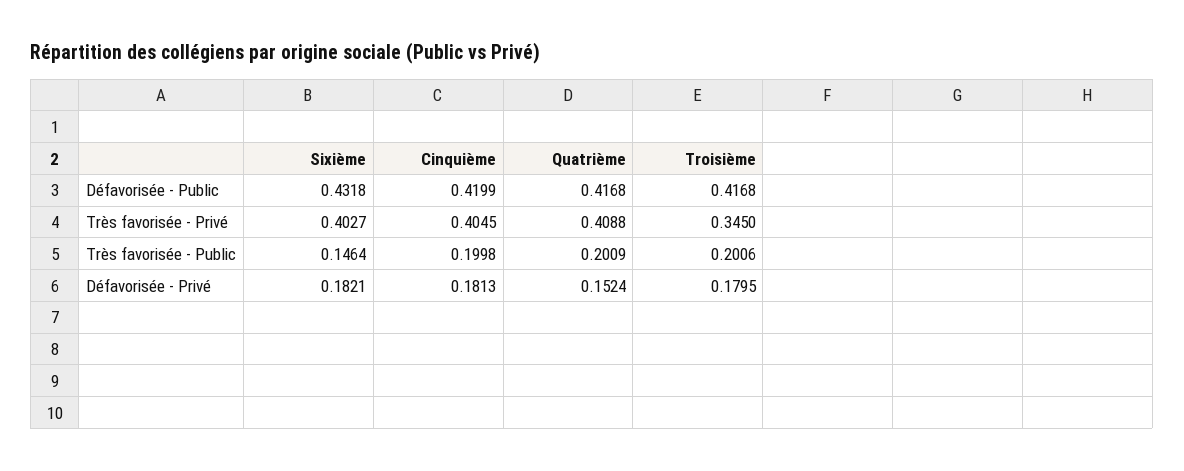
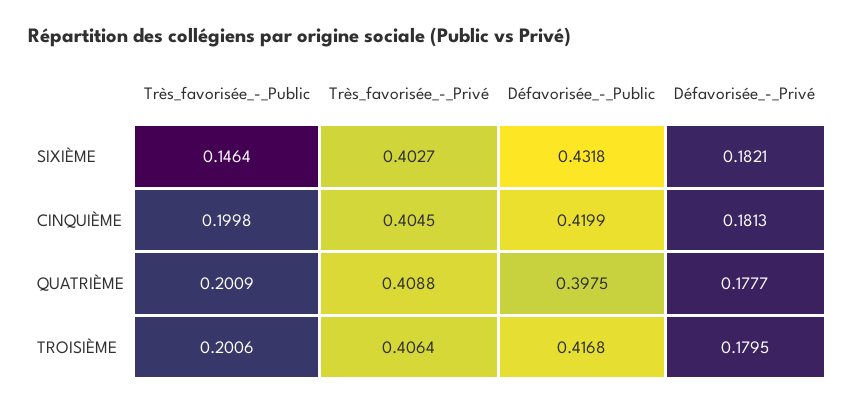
Quatrième, Défavorisée - Public: 0.4168 -> 0.3975
Troisième, Très favorisée - Privé: 0.345 -> 0.4064
Quatrième, Défavorisée - Privé: 0.1524 -> 0.1777

